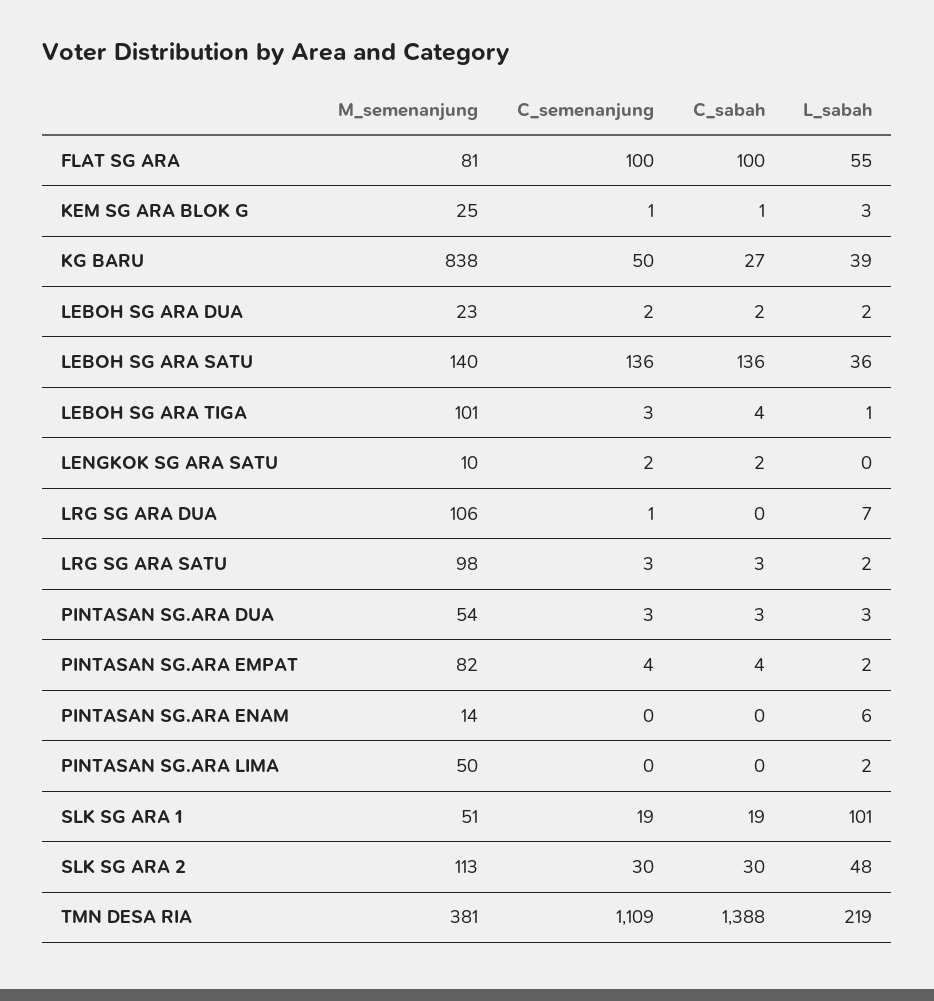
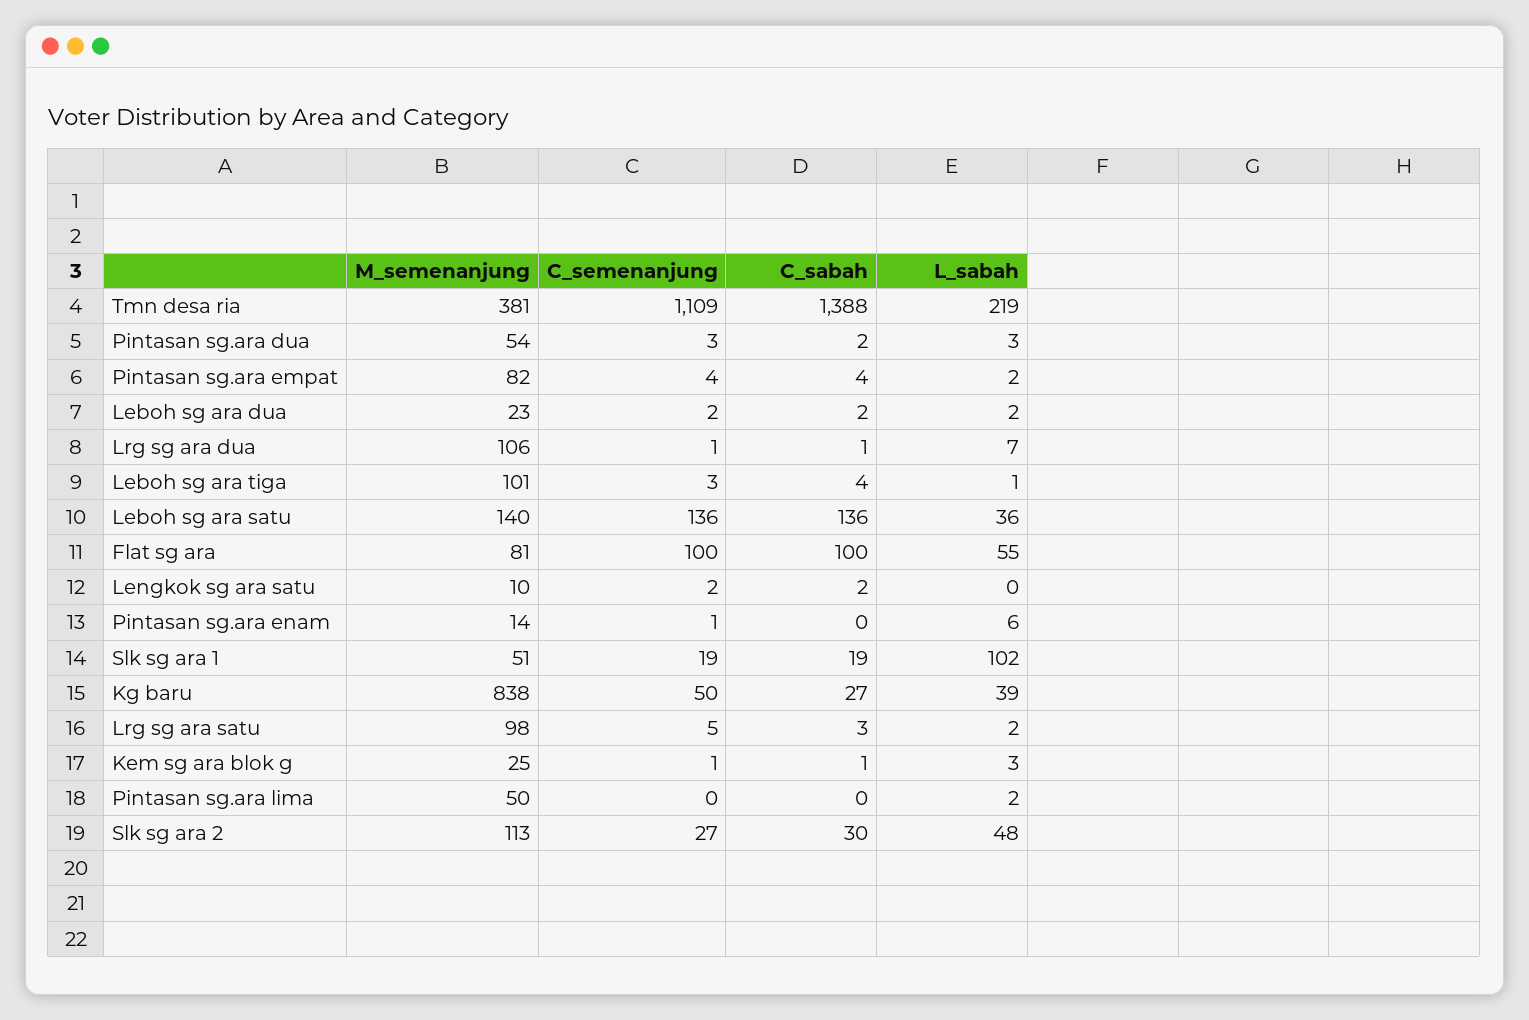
C_sabah, LRG SG ARA DUA: 0 -> 1
C_semenanjung, LRG SG ARA SATU: 3 -> 5
C_sabah, PINTASAN SG.ARA DUA: 3 -> 2
C_semenanjung, PINTASAN SG.ARA ENAM: 0 -> 1
L_sabah, SLK SG ARA 1: 101 -> 102
C_semenanjung, SLK SG ARA 2: 30 -> 27

